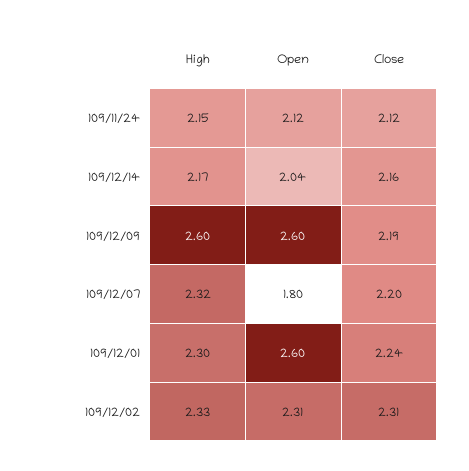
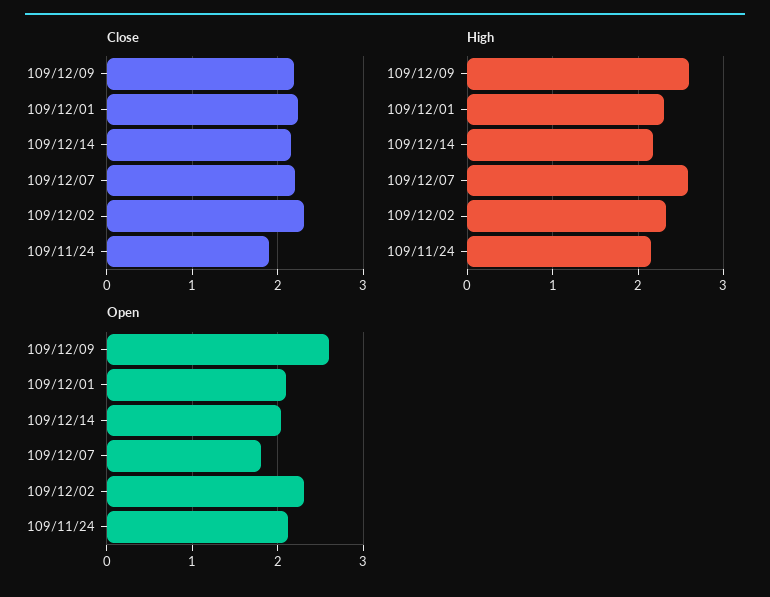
Close, 109/11/24: 2.12 -> 1.9
High, 109/12/07: 2.32 -> 2.6
Open, 109/12/01: 2.6 -> 2.1

